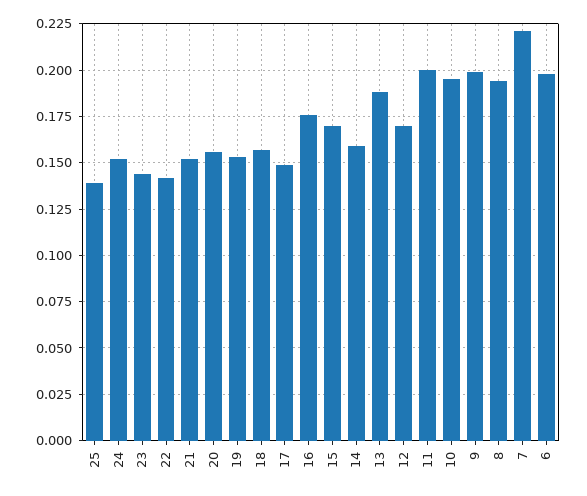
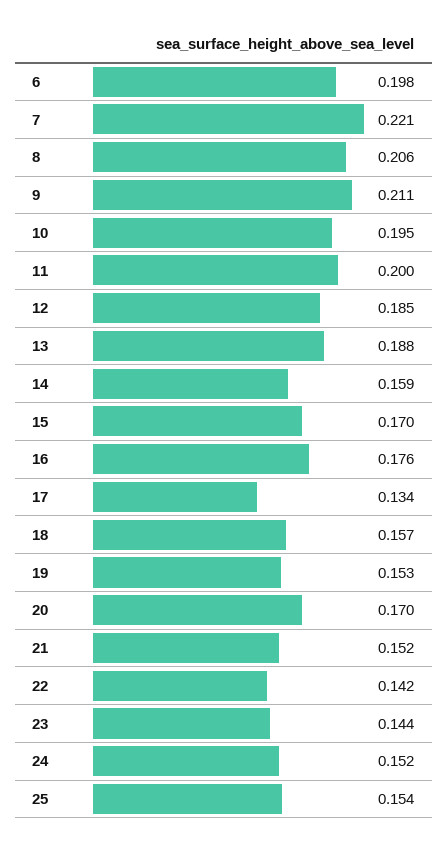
25: 0.14 -> 0.154
20: 0.155 -> 0.17
17: 0.15 -> 0.134
12: 0.17 -> 0.185
9: 0.2 -> 0.211
8: 0.195 -> 0.206

